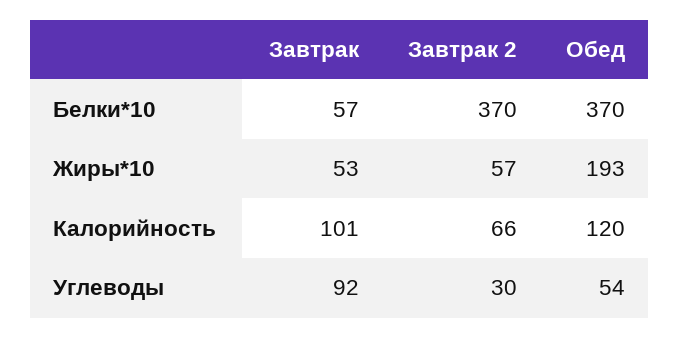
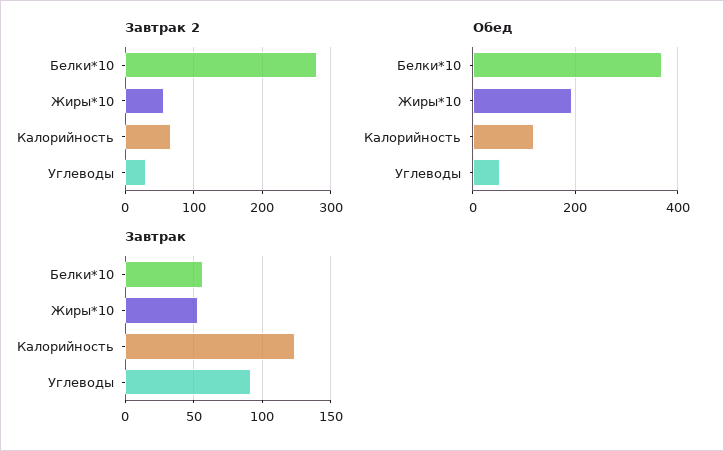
Завтрак 2, Белки*10: 370 -> 280
Завтрак, Калорийность: 101 -> 125

